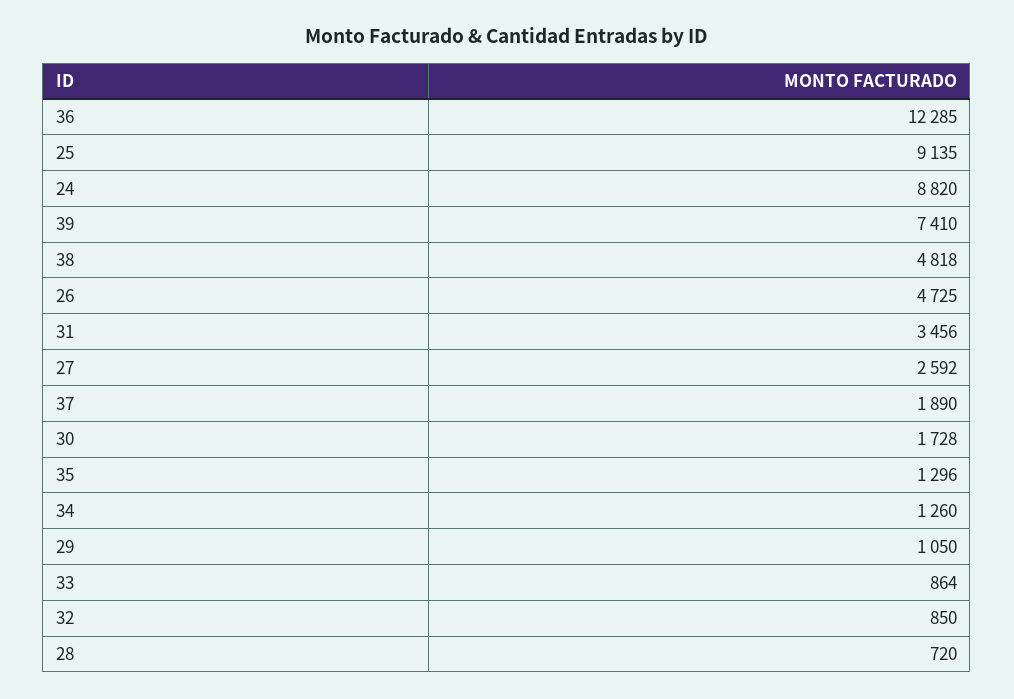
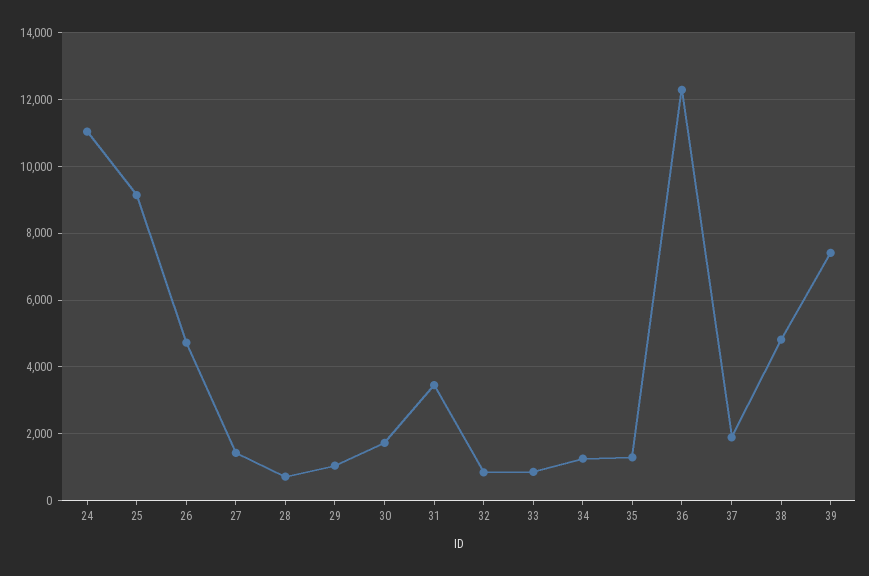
24: 8820 -> 11000
27: 2592 -> 1400

